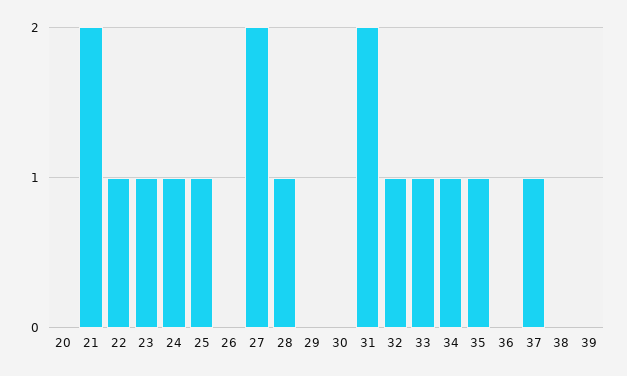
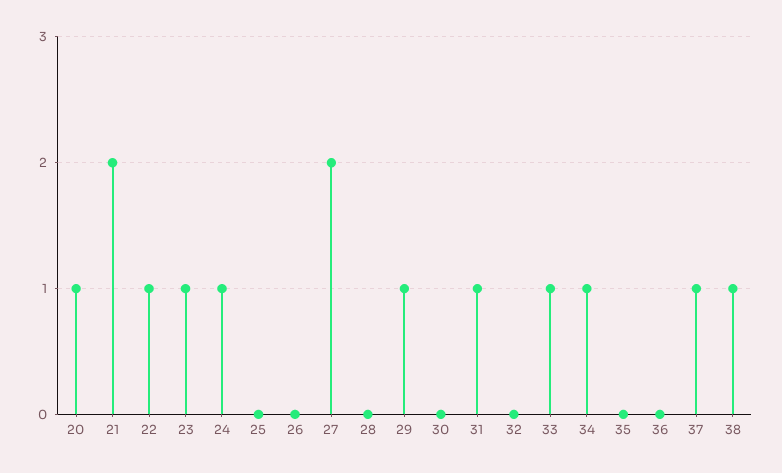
20: 0 -> 1
25: 1 -> 0
28: 1 -> 0
29: 0 -> 1
31: 2 -> 1
32: 1 -> 0
35: 1 -> 0
38: 0 -> 1
39: 0 -> none

